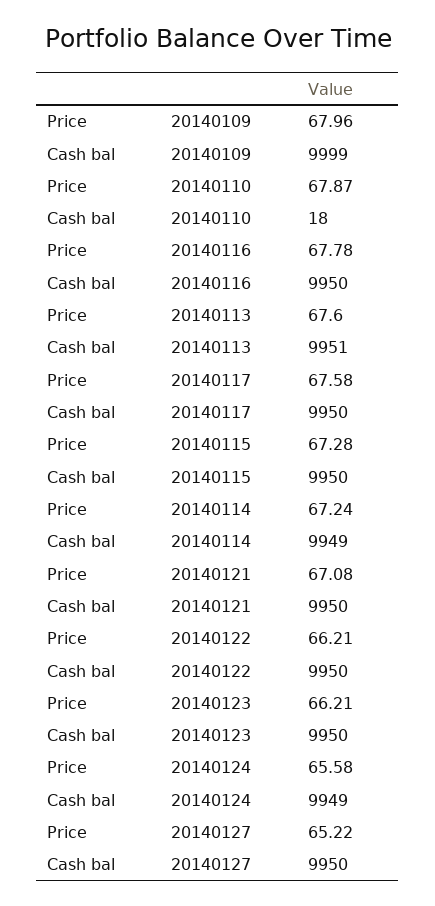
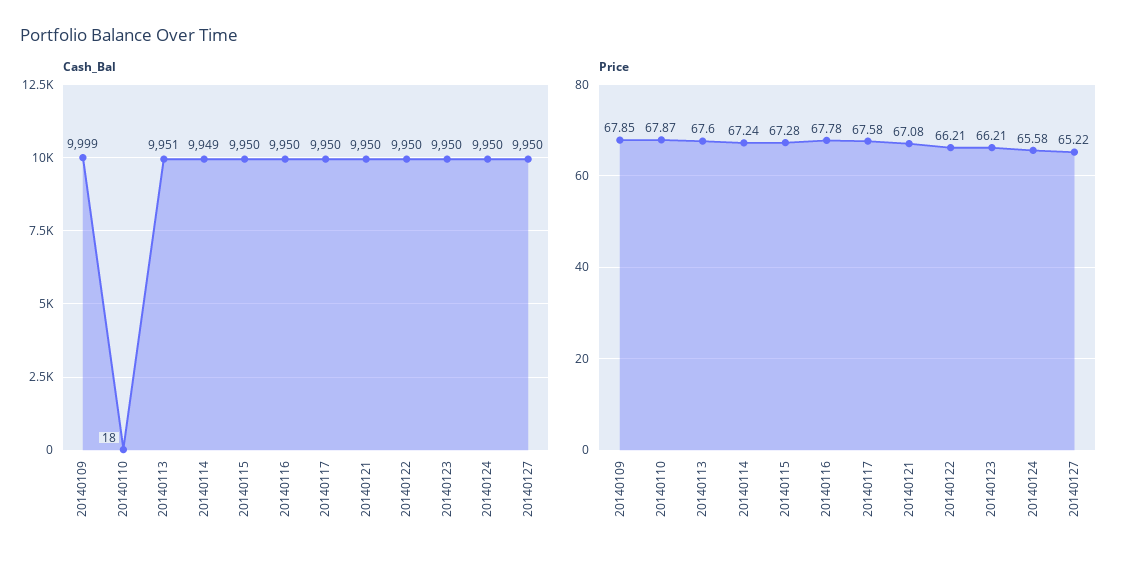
Price, 20140109: 67.96 -> 67.85
Cash bal, 20140124: 9949 -> 9950

